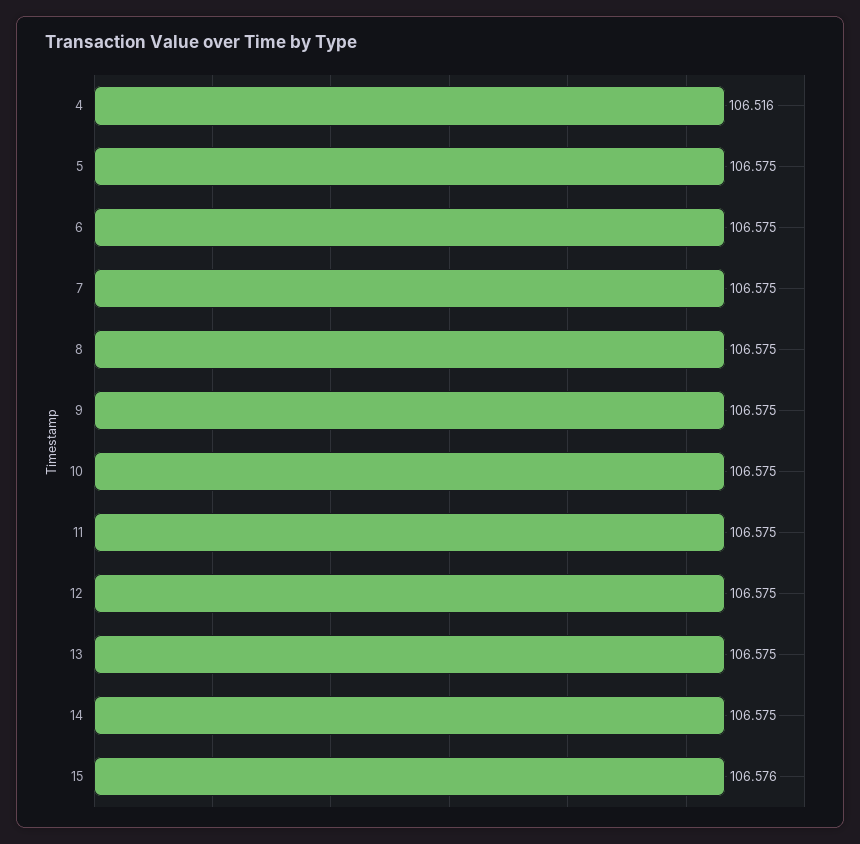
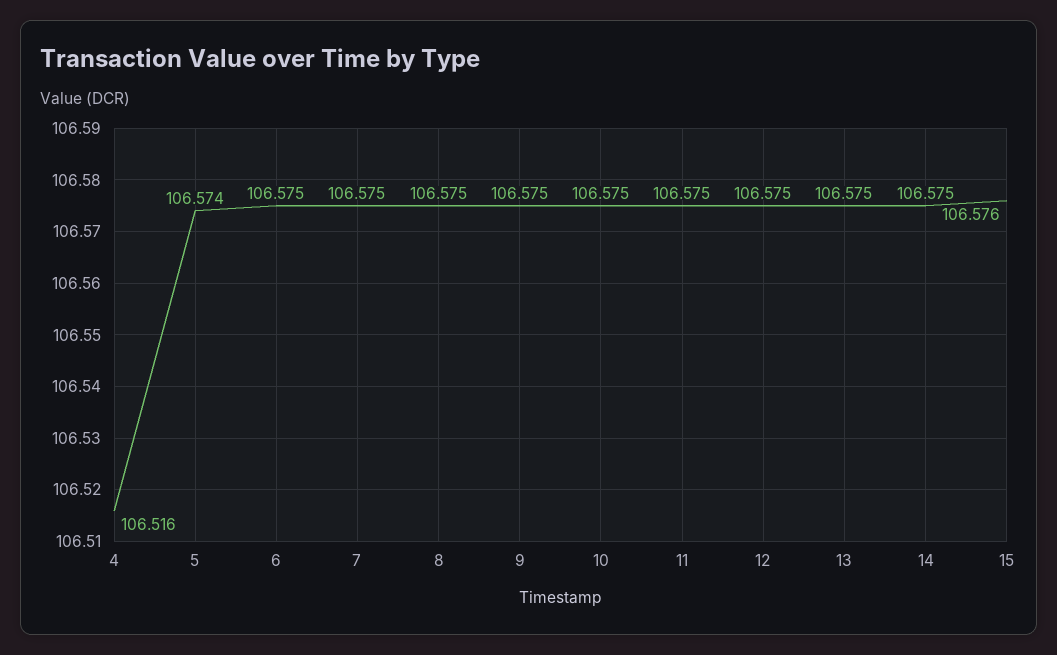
5: 106.575 -> 106.574

